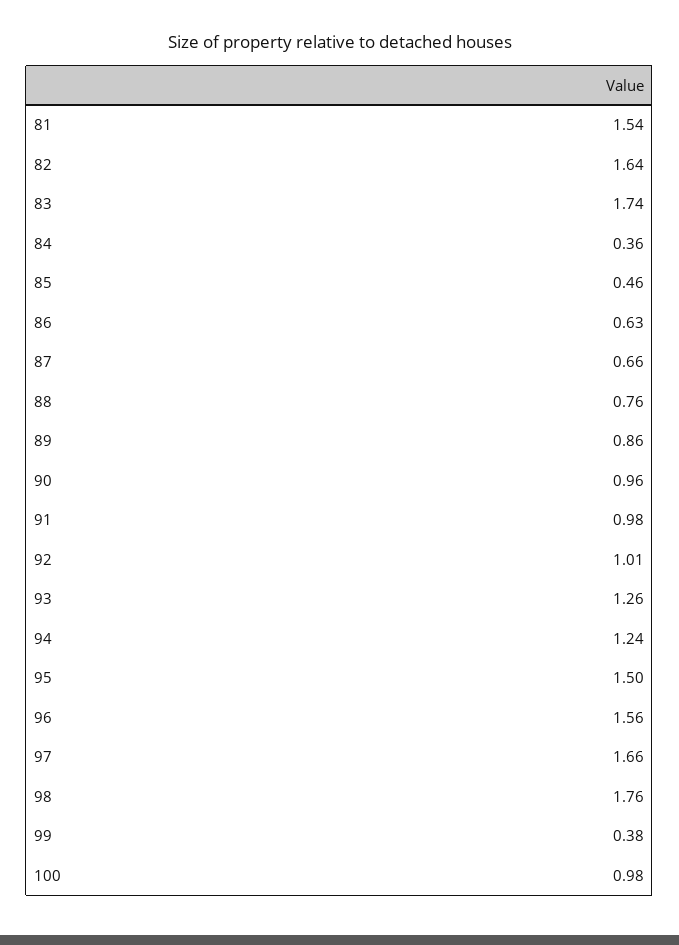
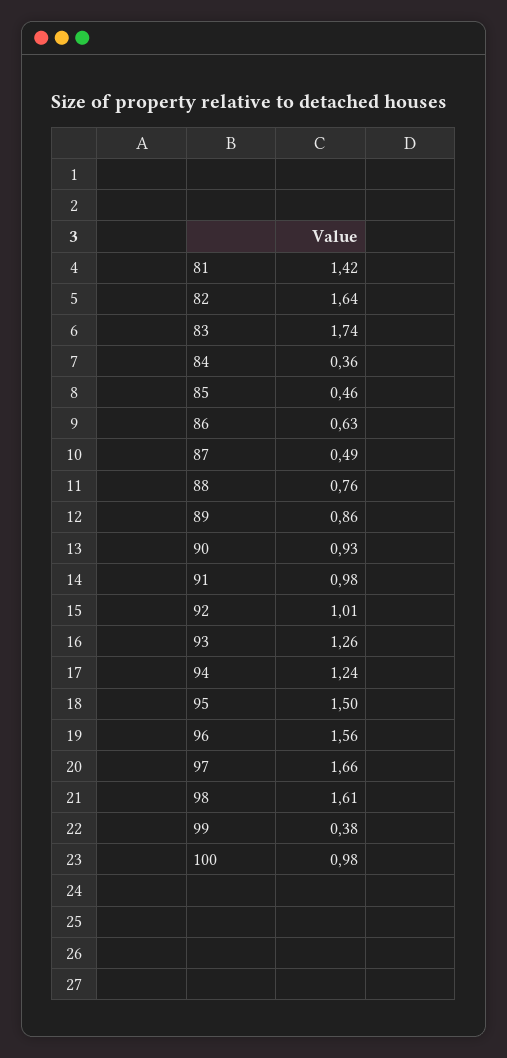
81: 1.54 -> 1.42
87: 0.66 -> 0.49
90: 0.96 -> 0.93
98: 1.76 -> 1.61

